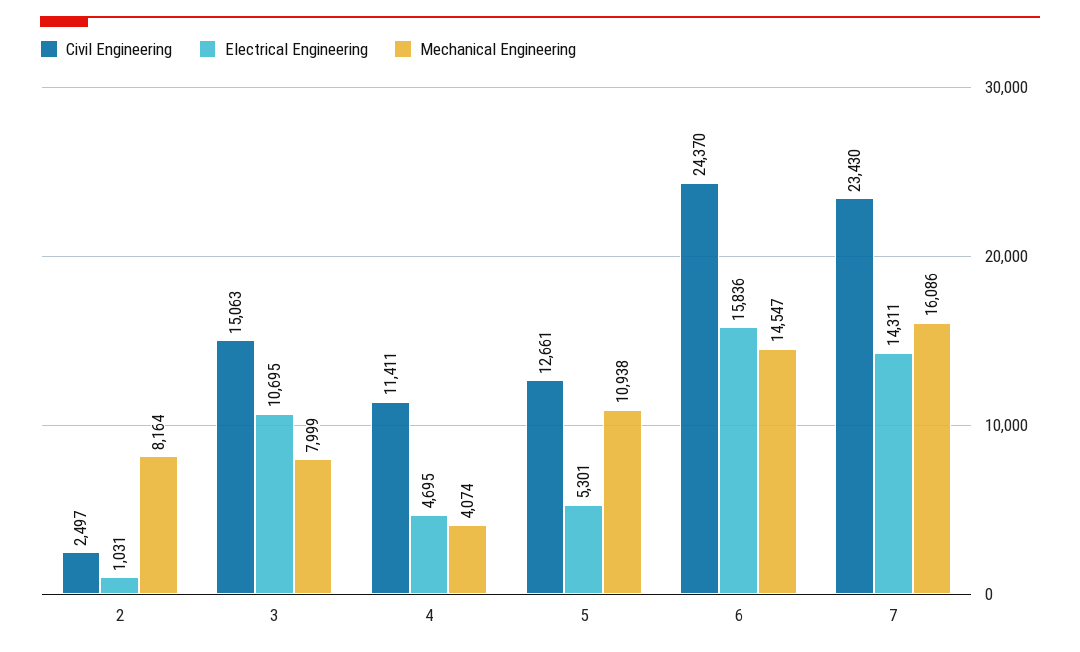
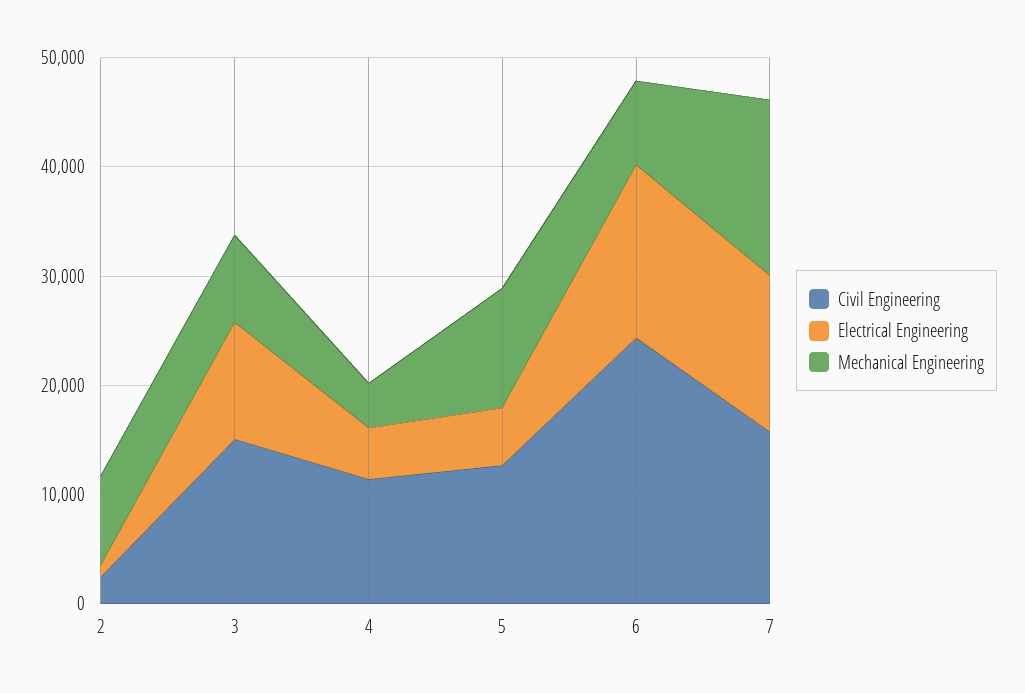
Mechanical Engineering, 6: 14547 -> 8000
Civil Engineering, 7: 23430 -> 16000

